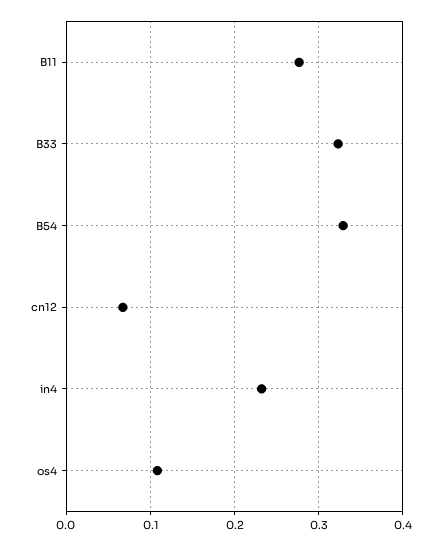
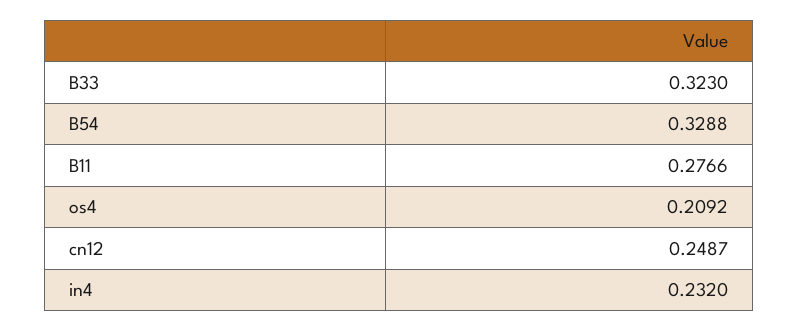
cn12: 0.07 -> 0.2487
os4: 0.11 -> 0.2092

